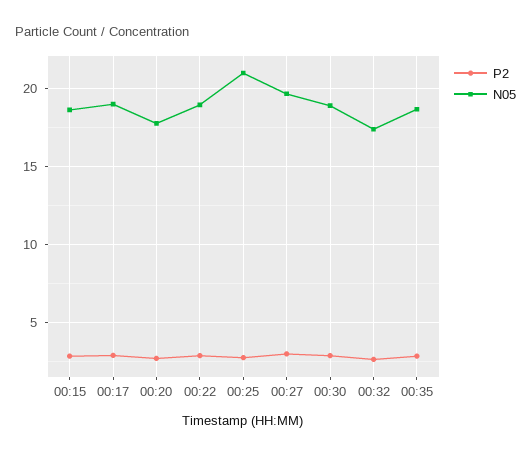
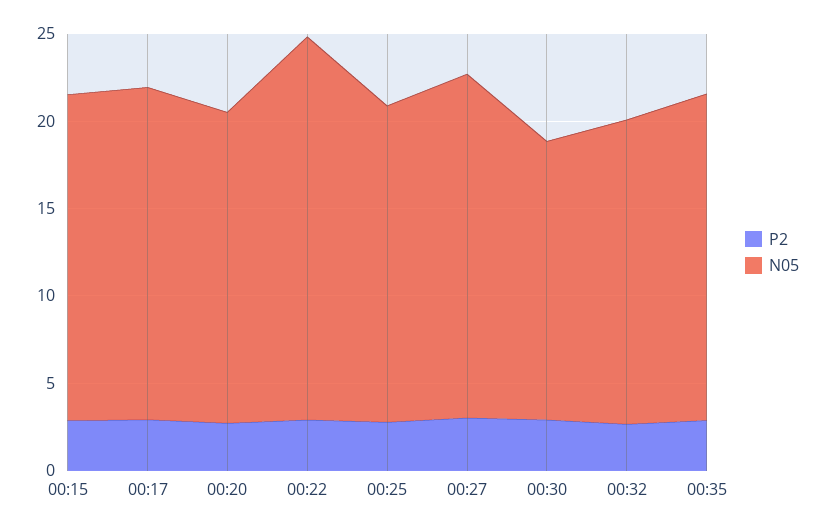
N05, 00:22: 19 -> 22
N05, 00:25: 21 -> 18
N05, 00:30: 19 -> 16

